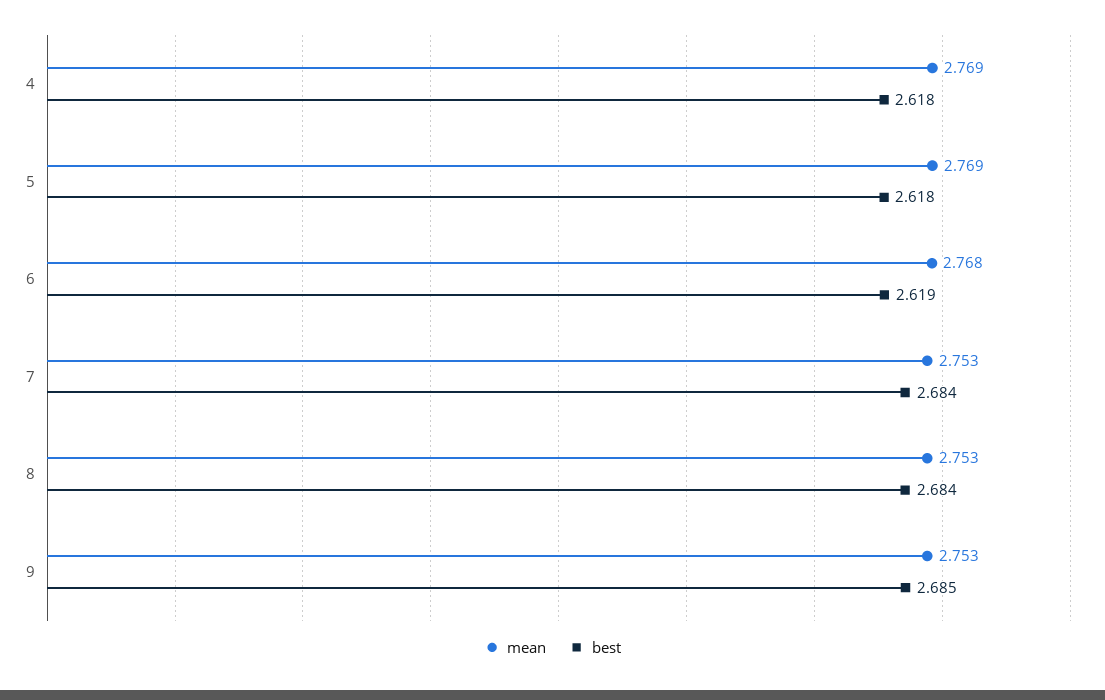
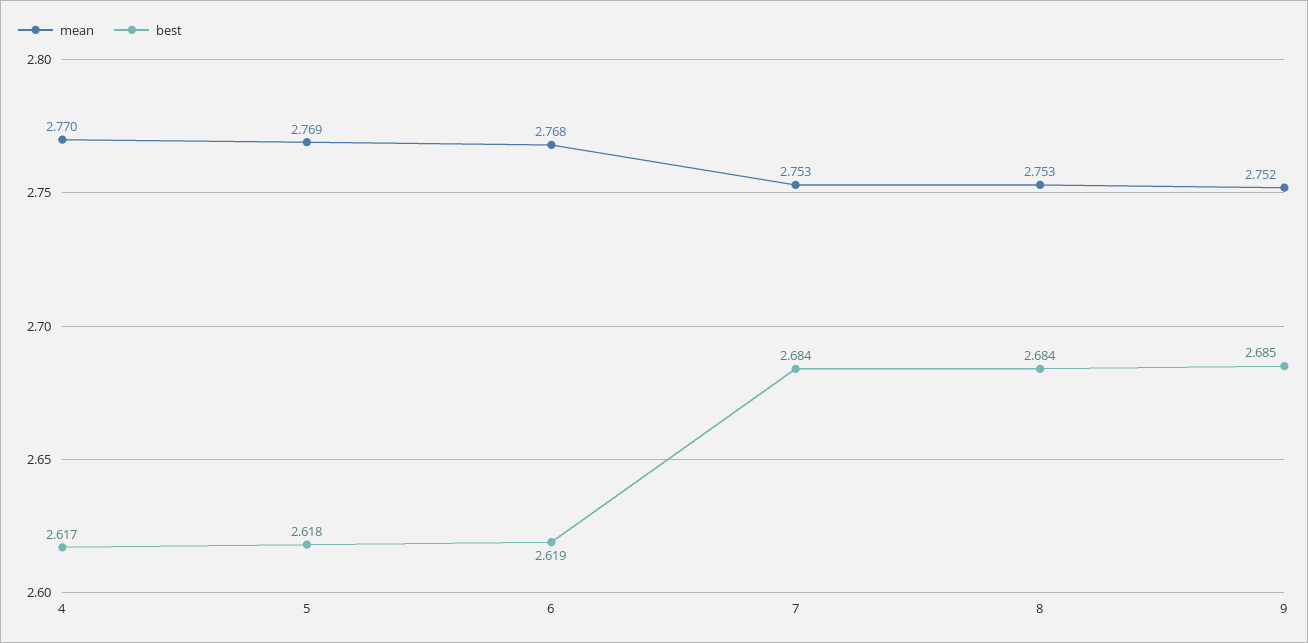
mean, 4: 2.769 -> 2.77
best, 4: 2.618 -> 2.617
mean, 9: 2.753 -> 2.752

